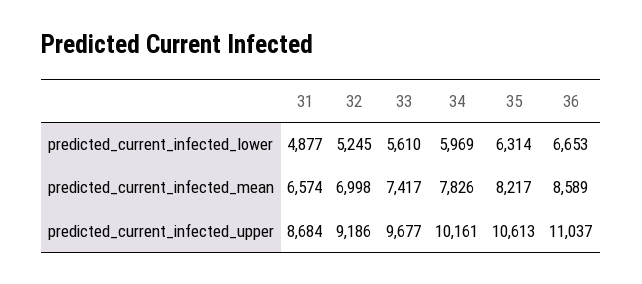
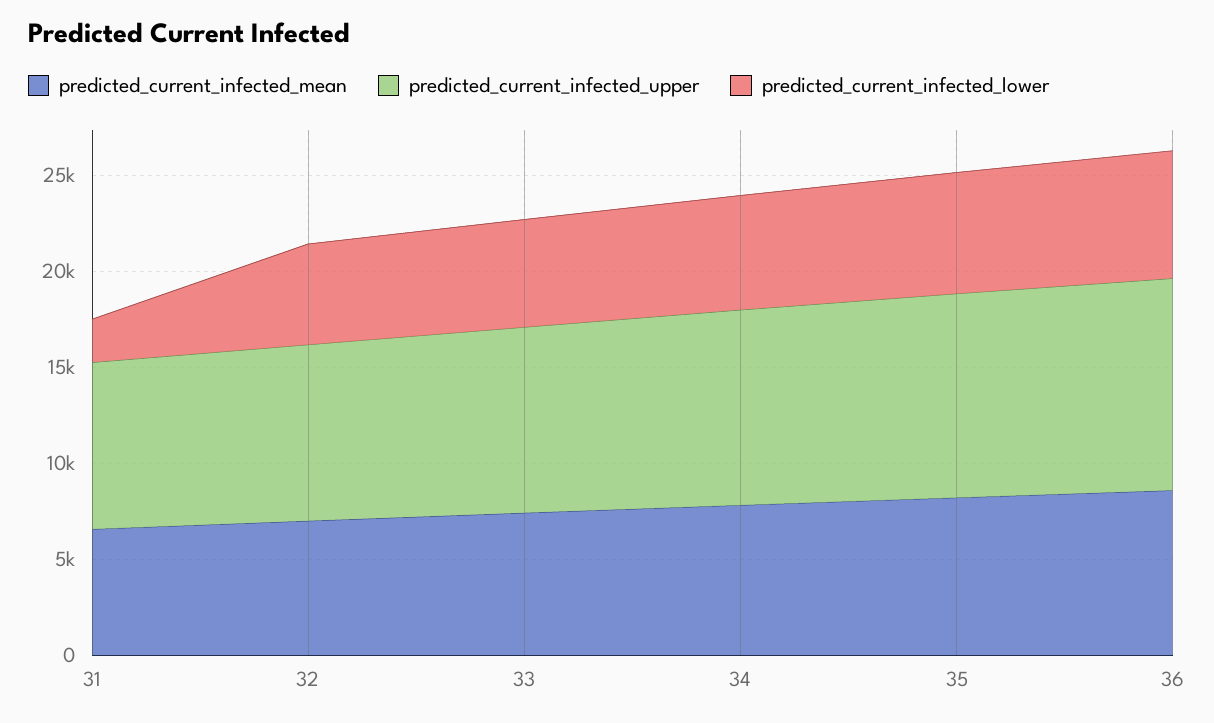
predicted_current_infected_lower, 31: 4877 -> 2000

